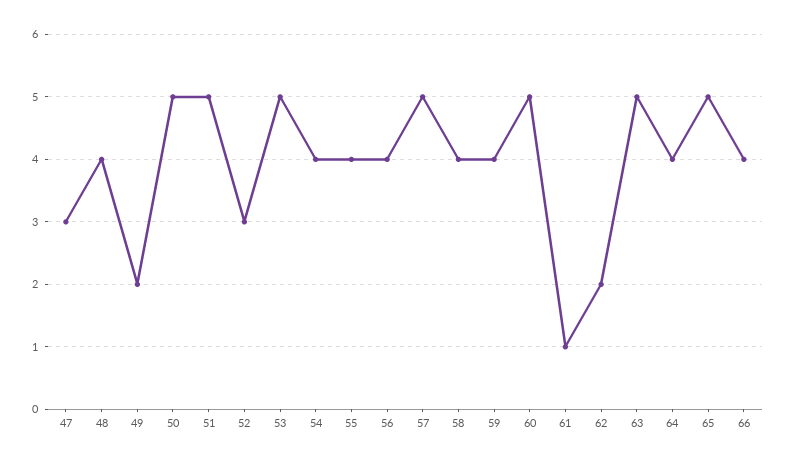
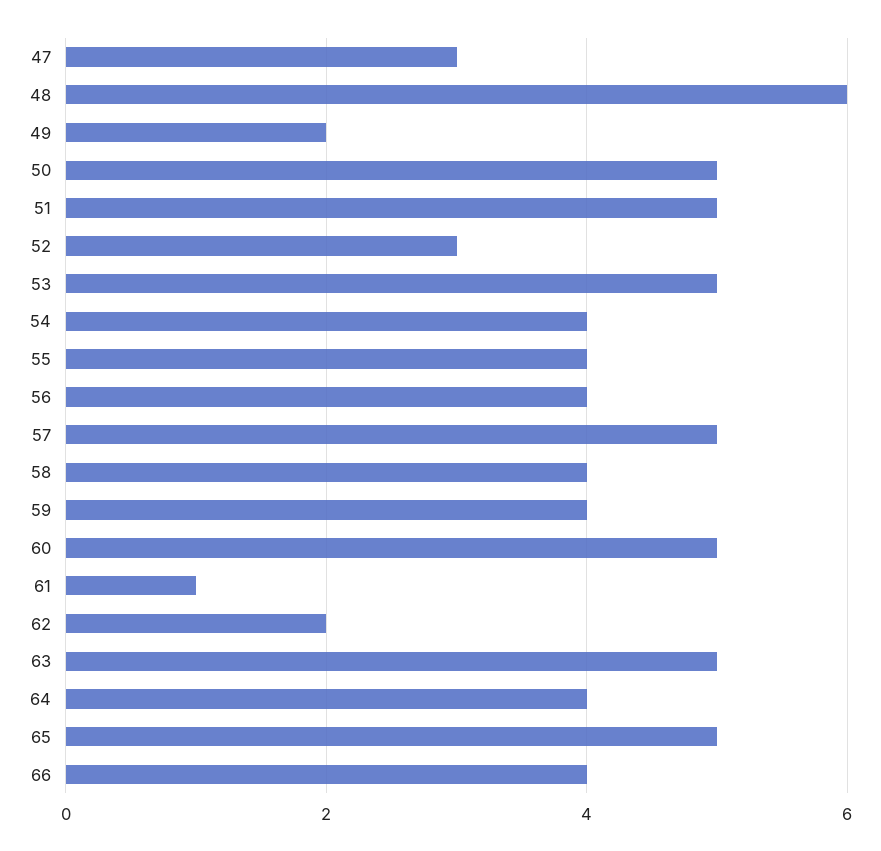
48: 4 -> 6

